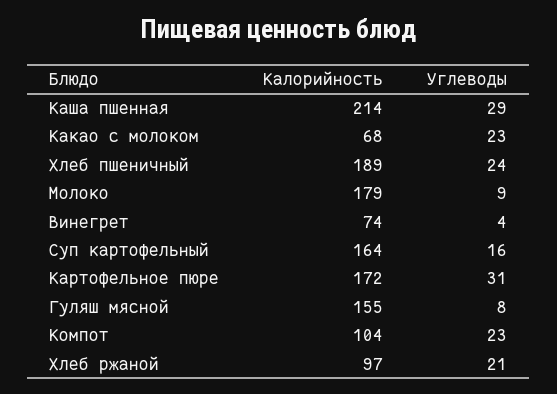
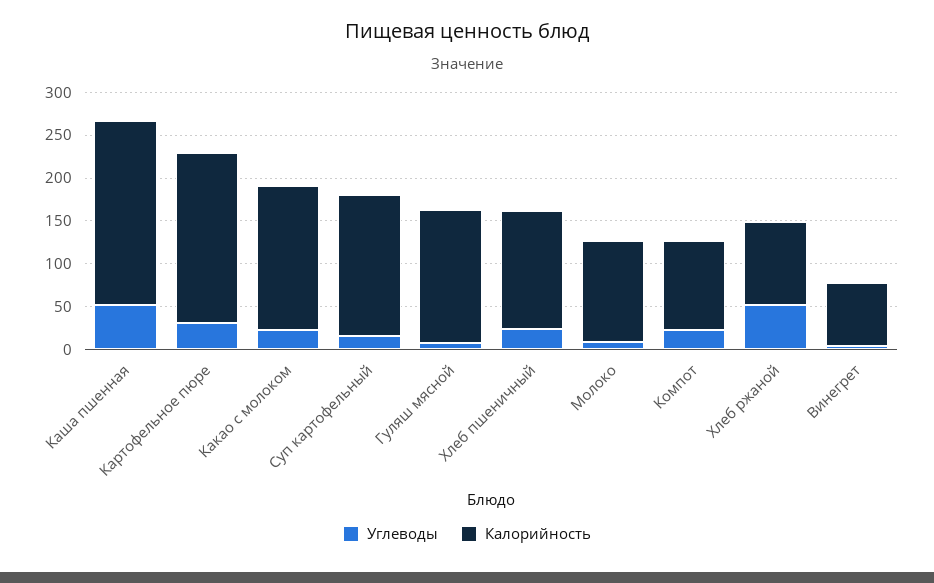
Углеводы, Каша пшенная: 29 -> 50
Калорийность, Какао с молоком: 68 -> 170
Калорийность, Хлеб пшеничный: 189 -> 140
Калорийность, Молоко: 179 -> 120
Калорийность, Картофельное пюре: 172 -> 200
Углеводы, Хлеб ржаной: 21 -> 50

